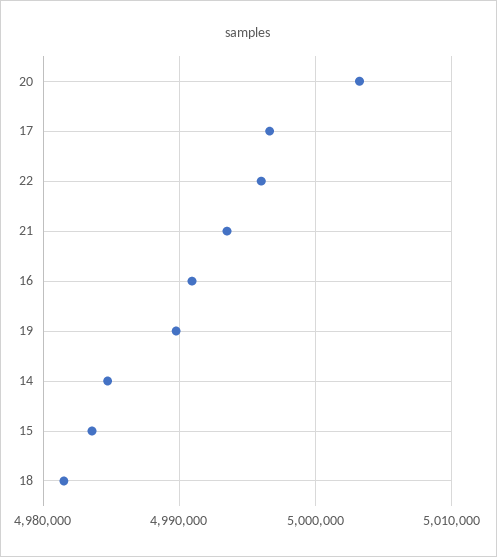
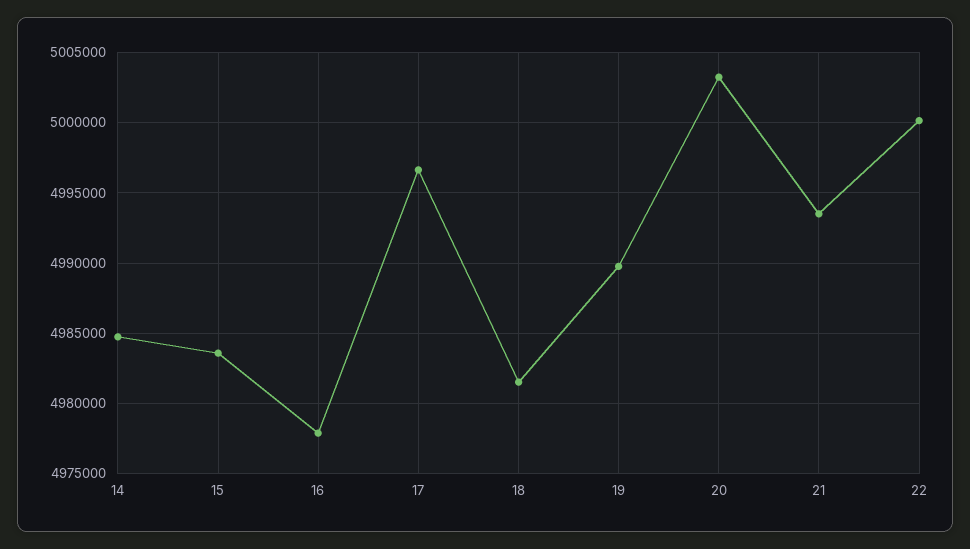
22: 4996000 -> 5000000
16: 4991000 -> 4978000

